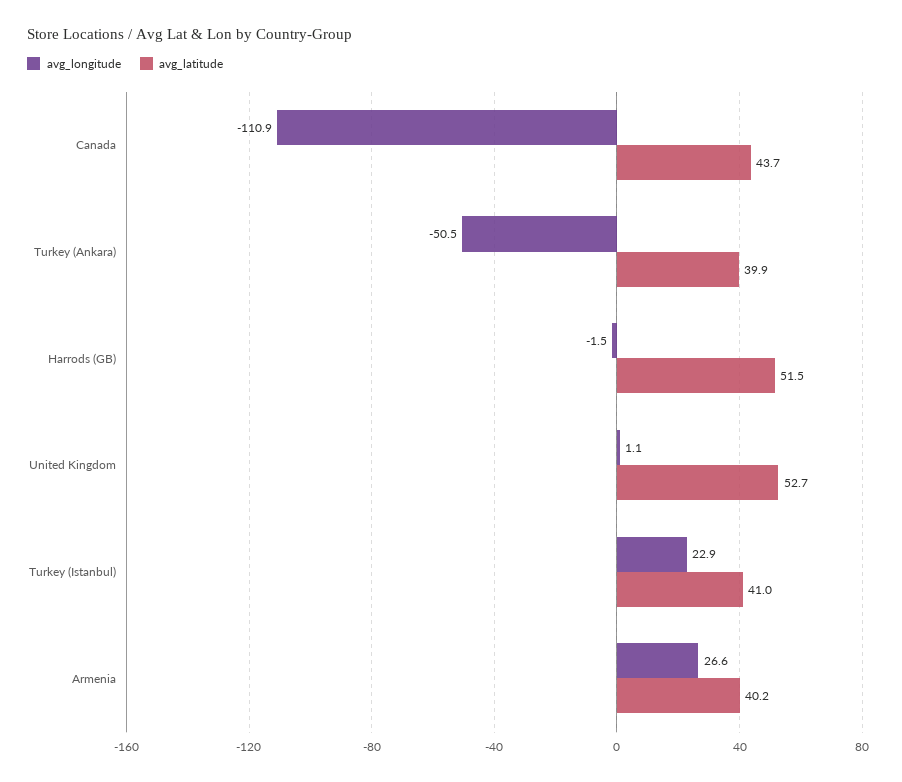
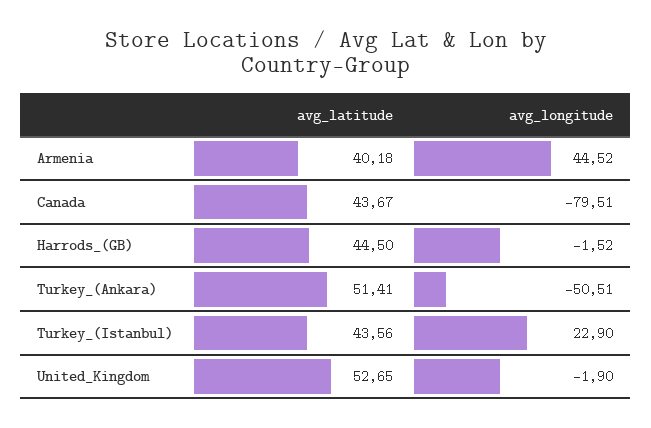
avg_longitude, Canada: -110.9 -> -79.51
avg_latitude, Turkey (Ankara): 39.9 -> 51.41
avg_latitude, Harrods (GB): 51.5 -> 44.5
avg_longitude, United Kingdom: 1.1 -> -1.9
avg_latitude, Turkey (Istanbul): 41 -> 43.56
avg_longitude, Armenia: 26.6 -> 44.52

